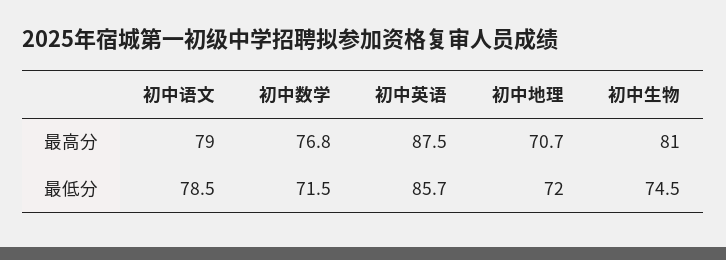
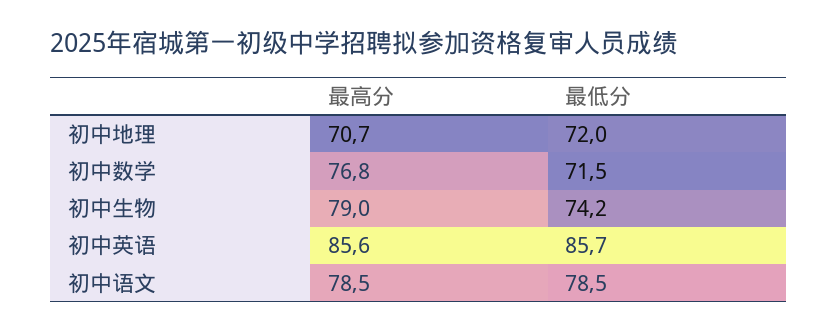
初中语文, 最高分: 79 -> 78.5
初中英语, 最高分: 87.5 -> 85.6
初中生物, 最高分: 81 -> 79
初中生物, 最低分: 74.5 -> 74.2

